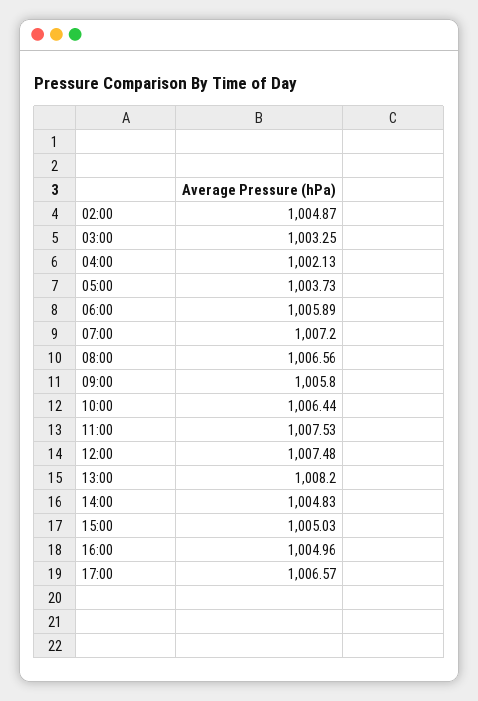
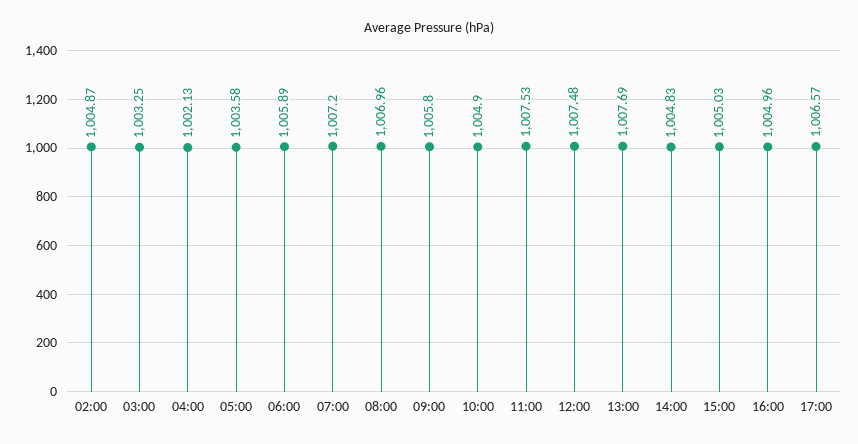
05:00: 1003.73 -> 1003.58
08:00: 1006.56 -> 1006.96
10:00: 1006.44 -> 1004.9
13:00: 1008.2 -> 1007.69

